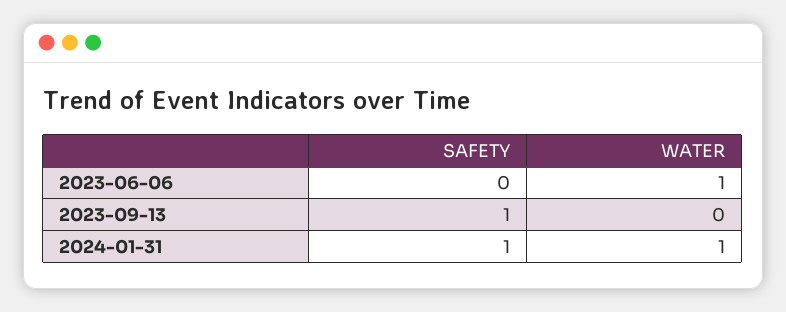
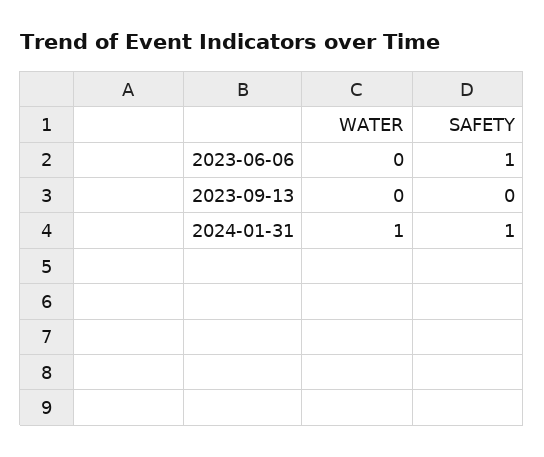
SAFETY, 2023-06-06: 0 -> 1
WATER, 2023-06-06: 1 -> 0
SAFETY, 2023-09-13: 1 -> 0

